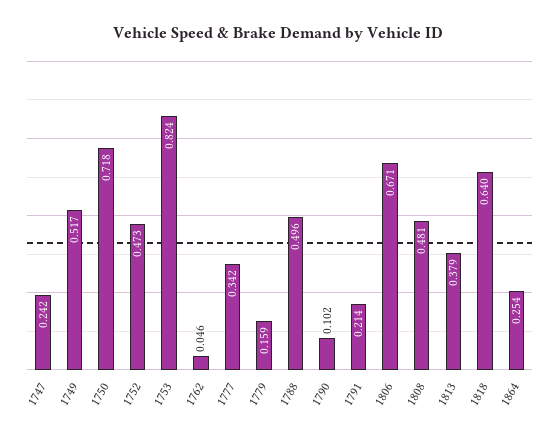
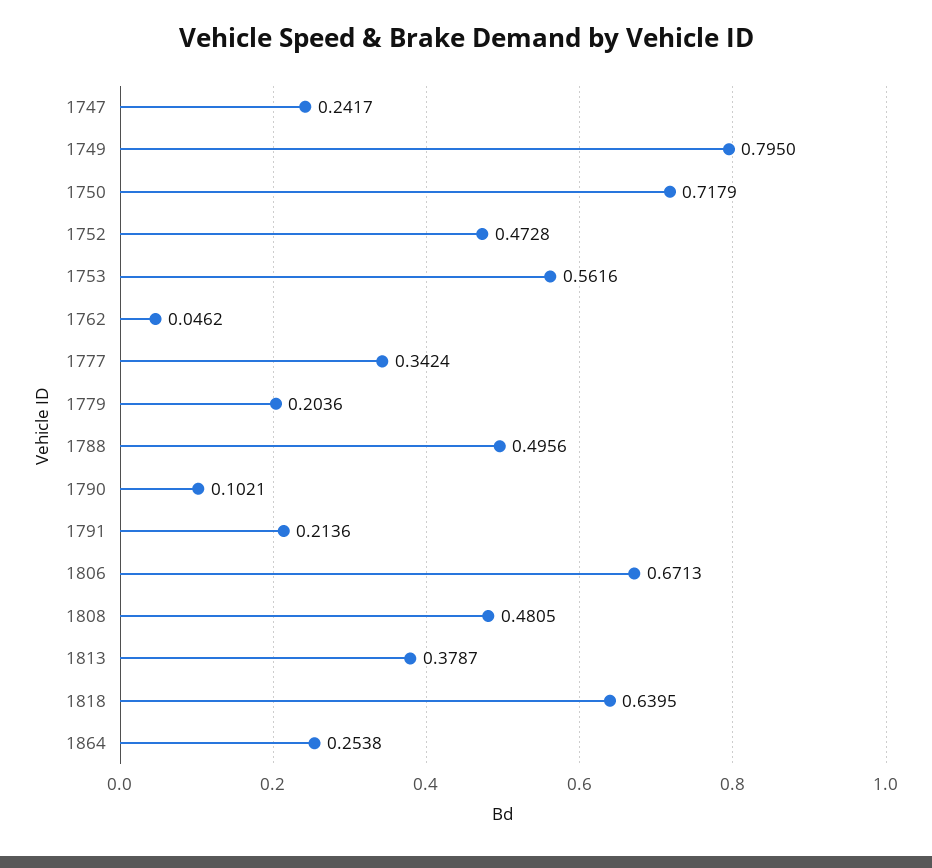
1749: 0.517 -> 0.795
1753: 0.824 -> 0.5616
1779: 0.159 -> 0.2036

